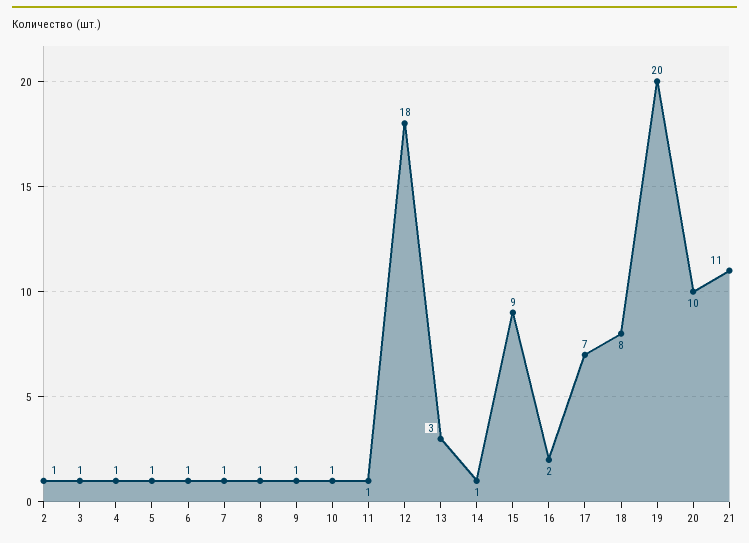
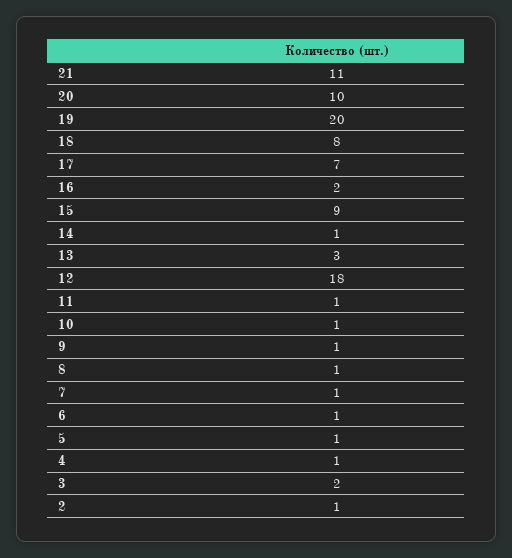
3: 1 -> 2

